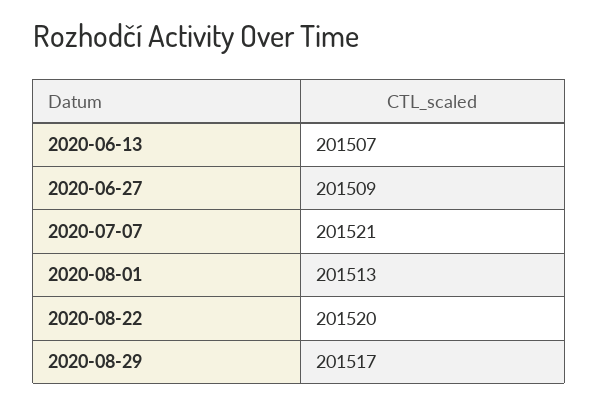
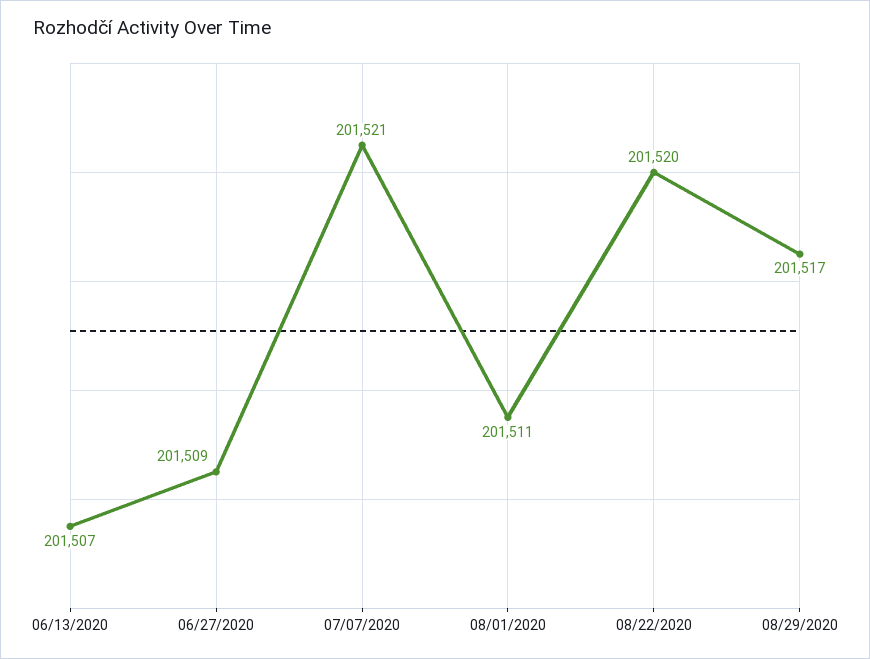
2020-08-01: 201513 -> 201511

